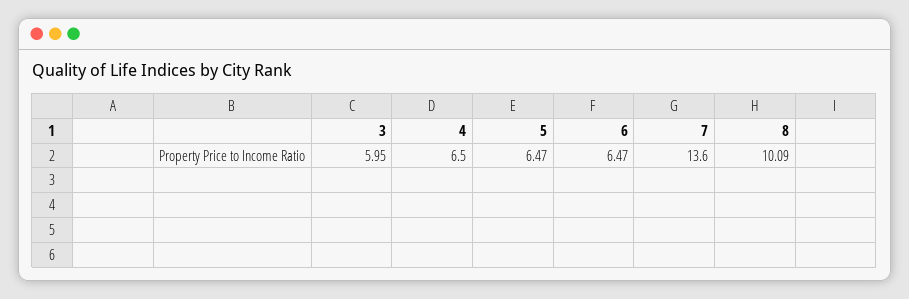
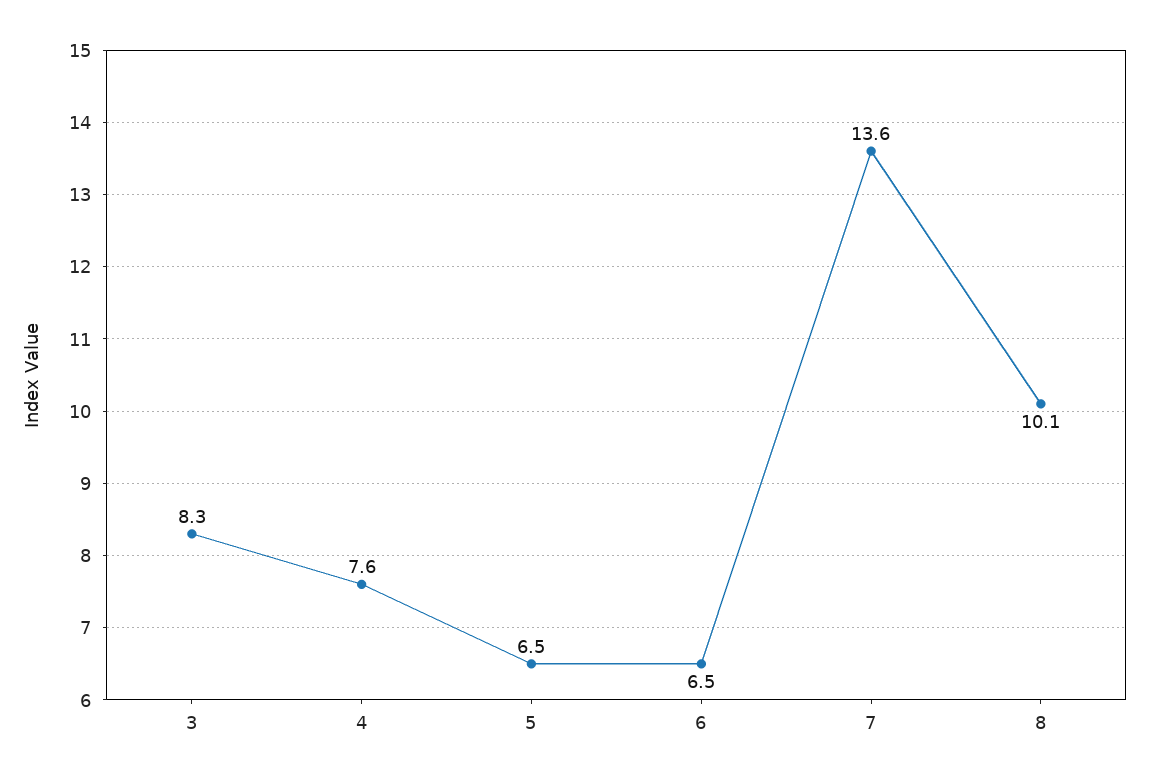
3: 5.95 -> 8.3
4: 6.5 -> 7.6

